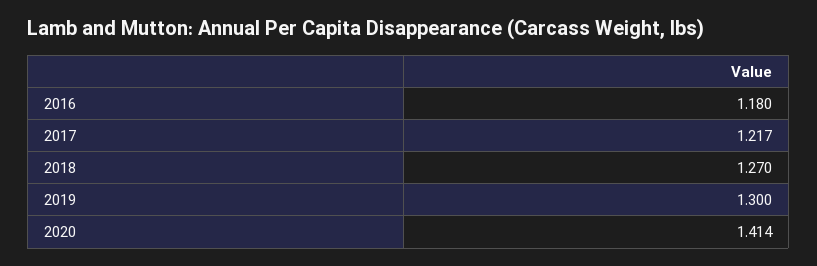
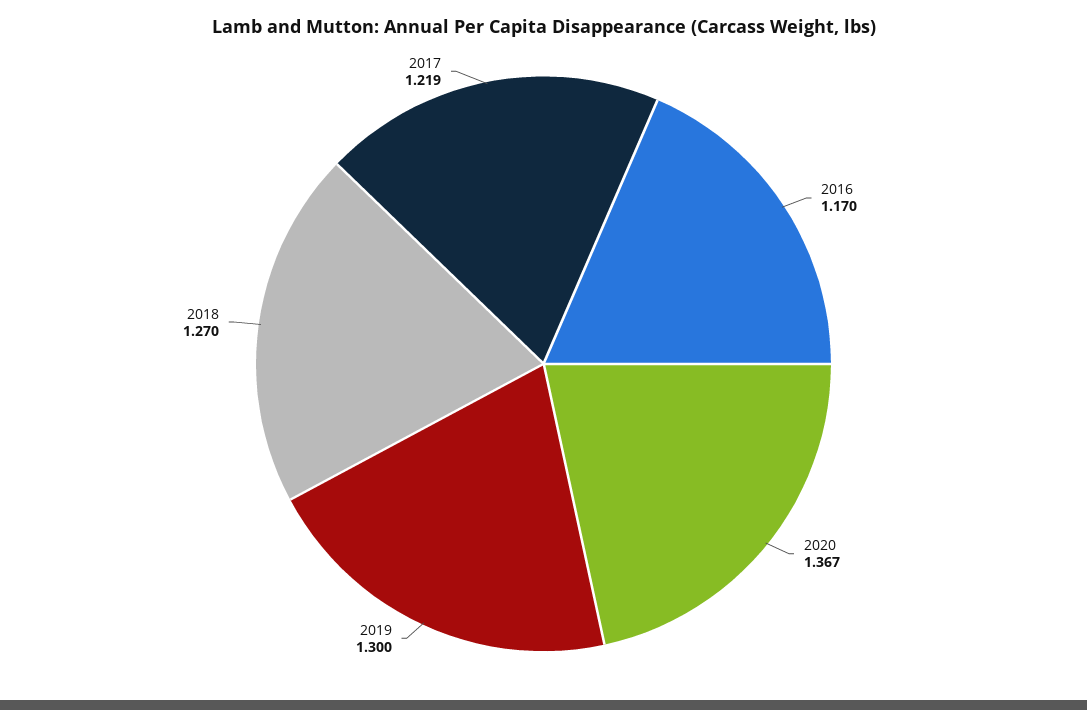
2016: 1.18 -> 1.17
2017: 1.217 -> 1.219
2020: 1.414 -> 1.367

